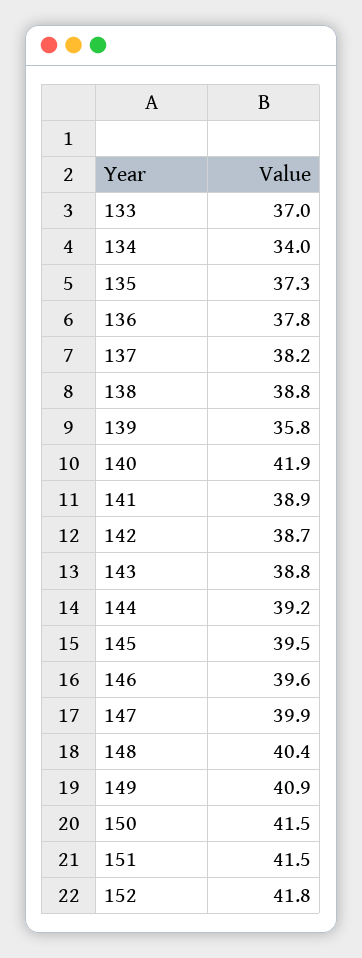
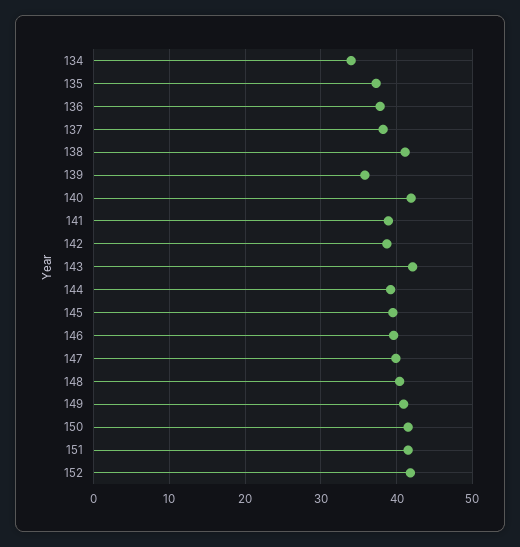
133: 37 -> none
138: 38.8 -> 41
143: 38.8 -> 42

